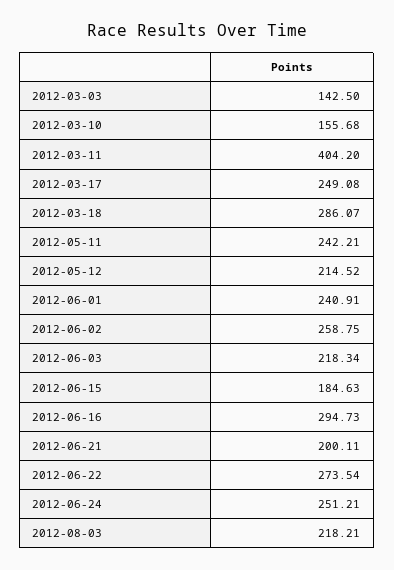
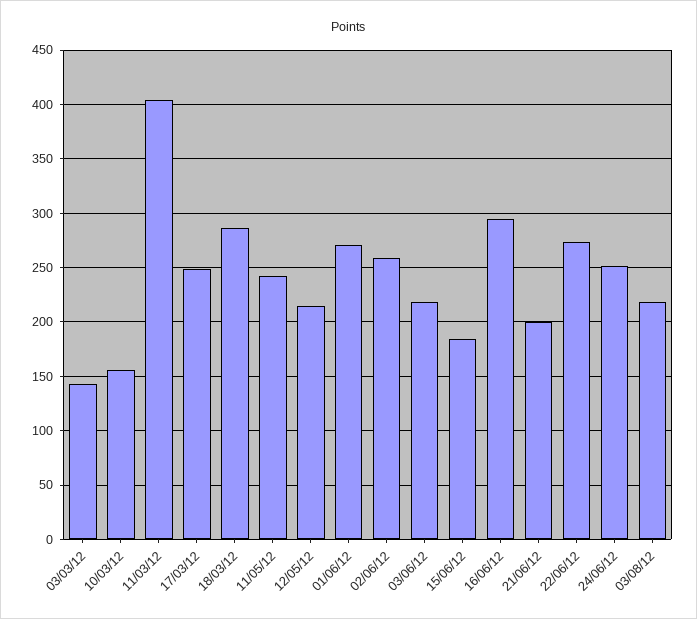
2012-06-01: 240.91 -> 270

